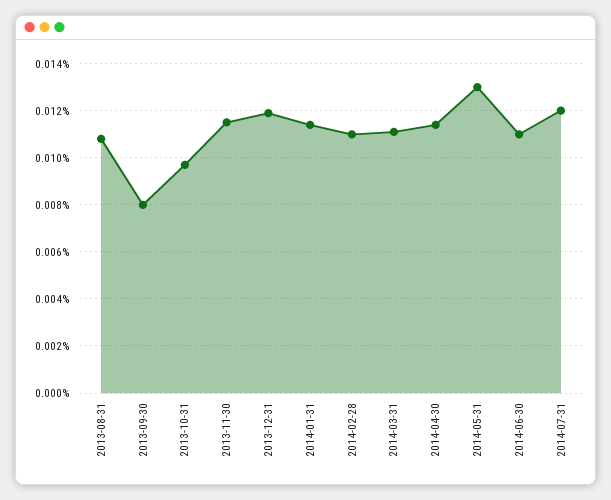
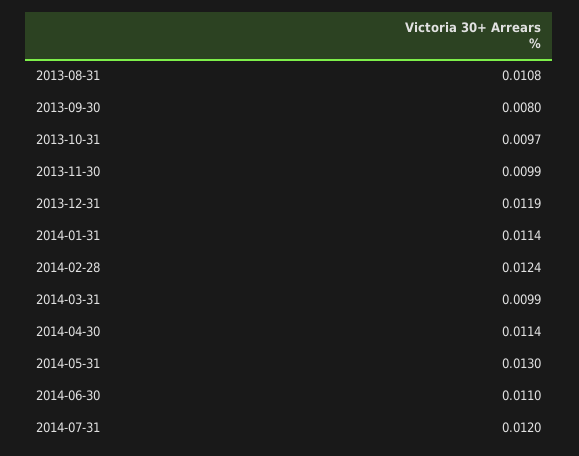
2013-11-30: 0.0115 -> 0.0099
2014-02-28: 0.011 -> 0.0124
2014-03-31: 0.011 -> 0.0099

